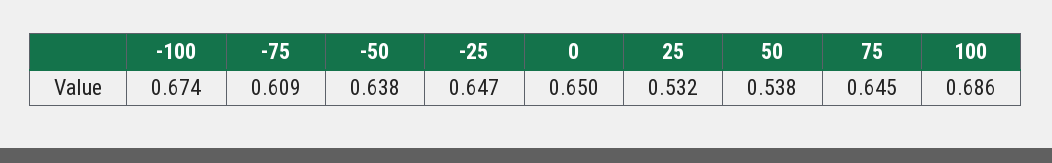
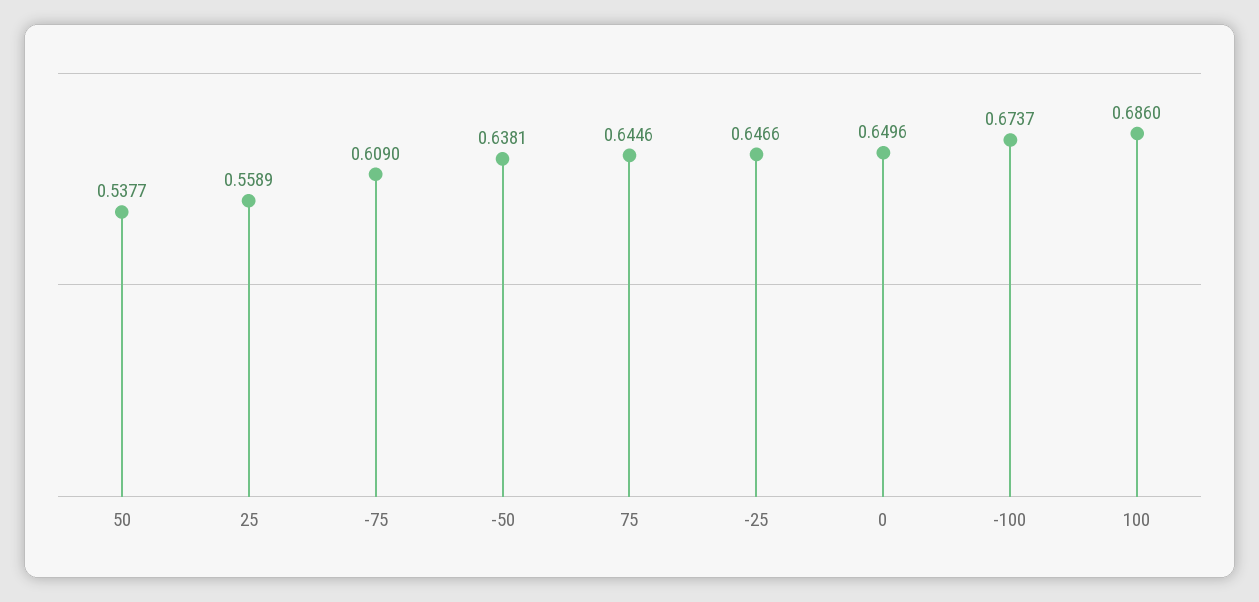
25: 0.532 -> 0.5589

